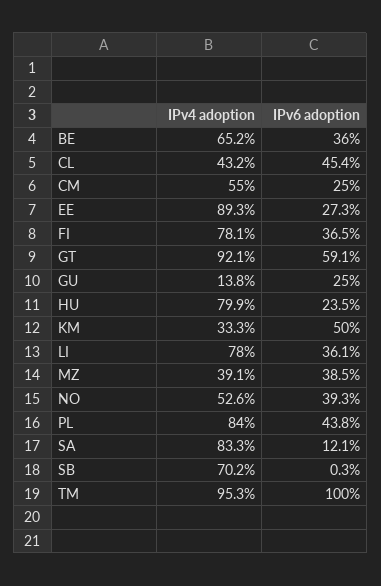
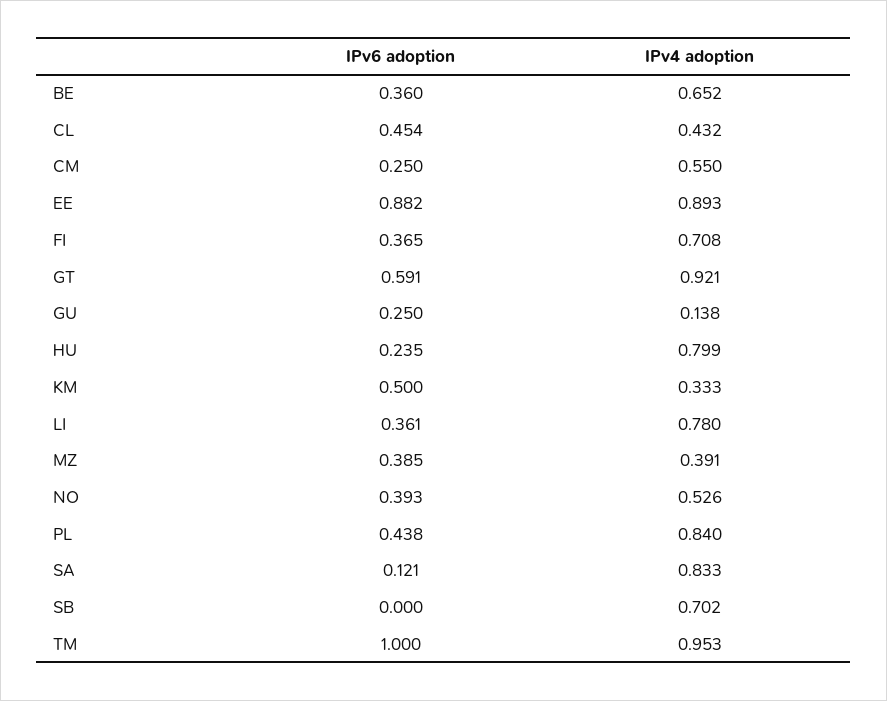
IPv6 adoption, EE: 0.273 -> 0.882
IPv4 adoption, FI: 0.781 -> 0.708
IPv6 adoption, SB: 0.003 -> 0

